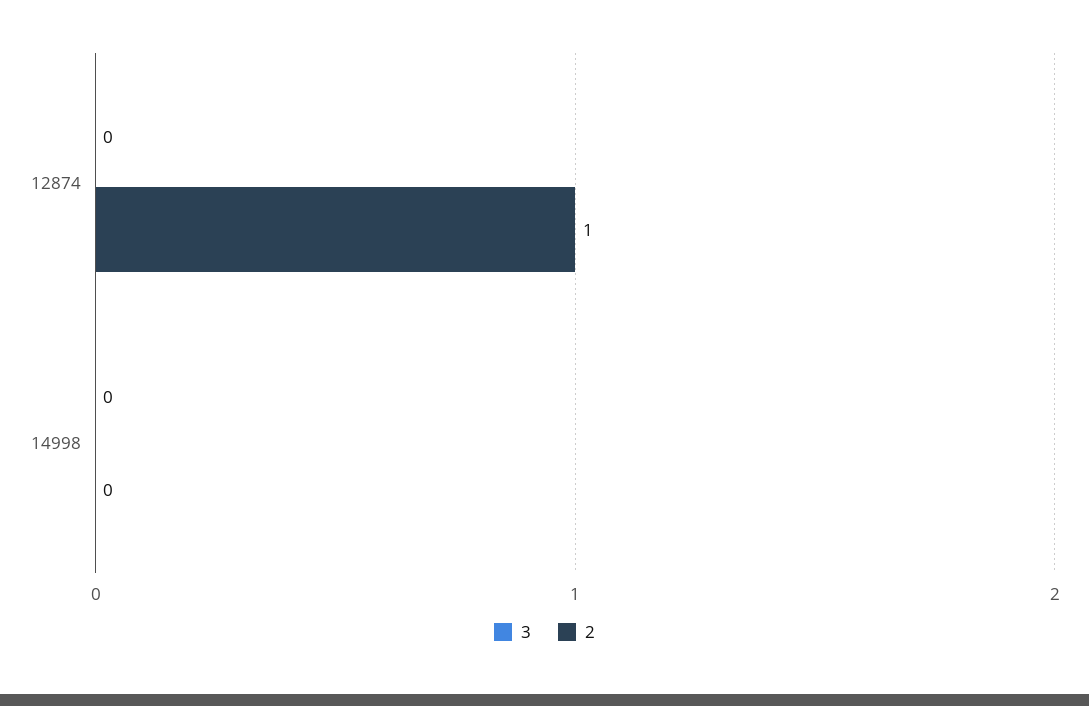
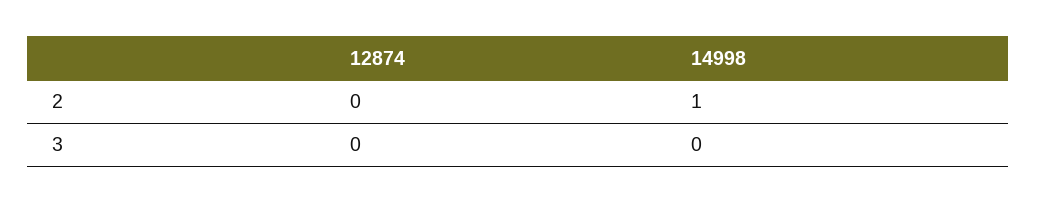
2, 12874: 1 -> 0
2, 14998: 0 -> 1

